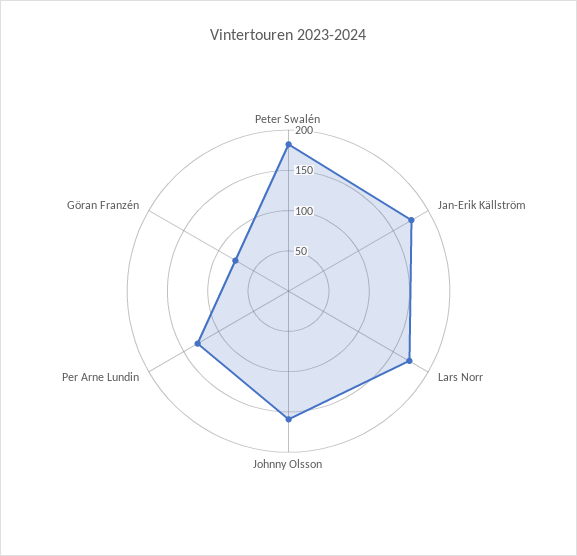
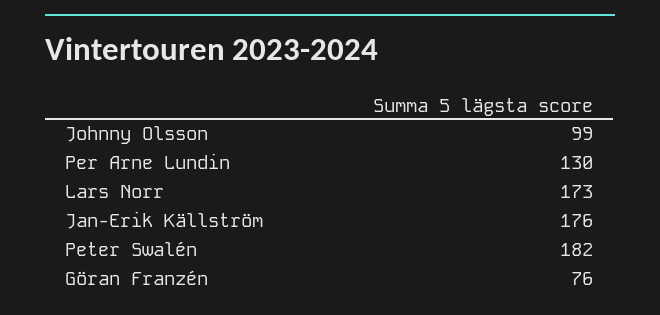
Johnny Olsson: 160 -> 99

